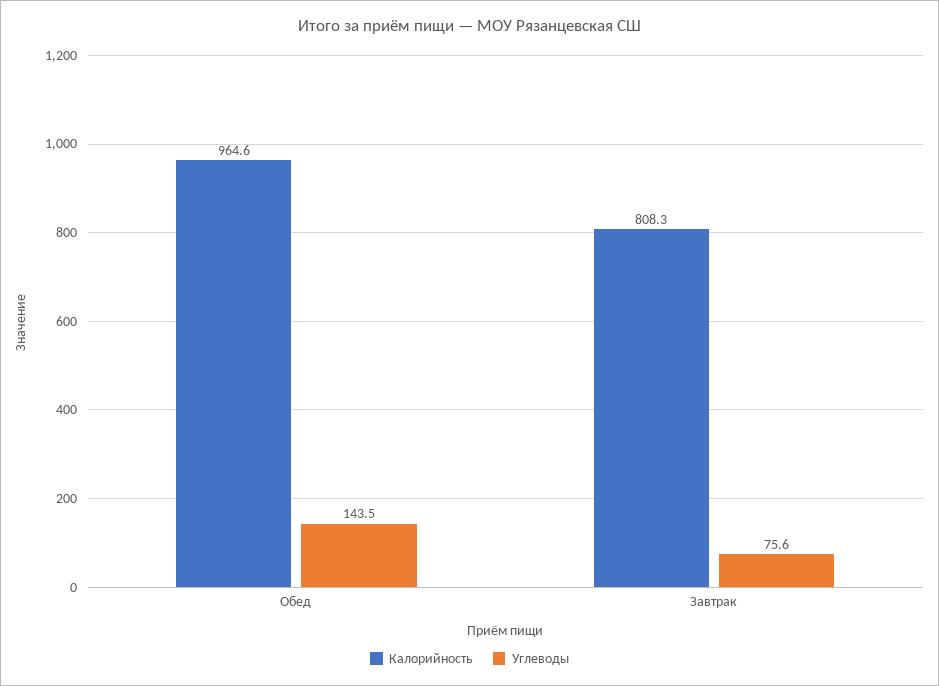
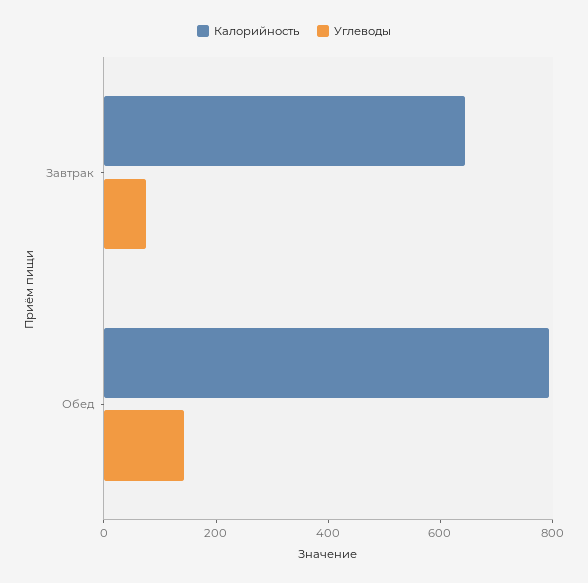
Калорийность, Обед: 964.6 -> 800
Калорийность, Завтрак: 808.3 -> 650

